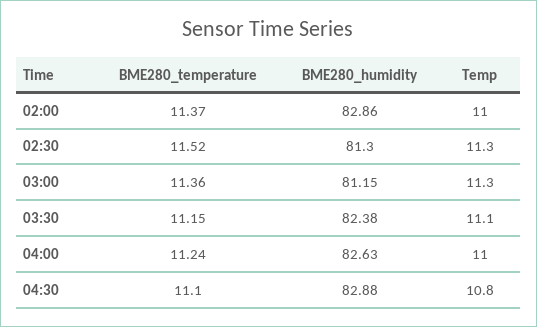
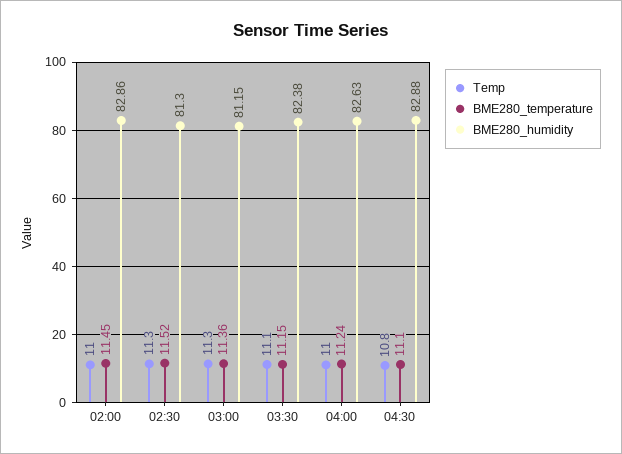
BME280_temperature, 02:00: 11.37 -> 11.45

